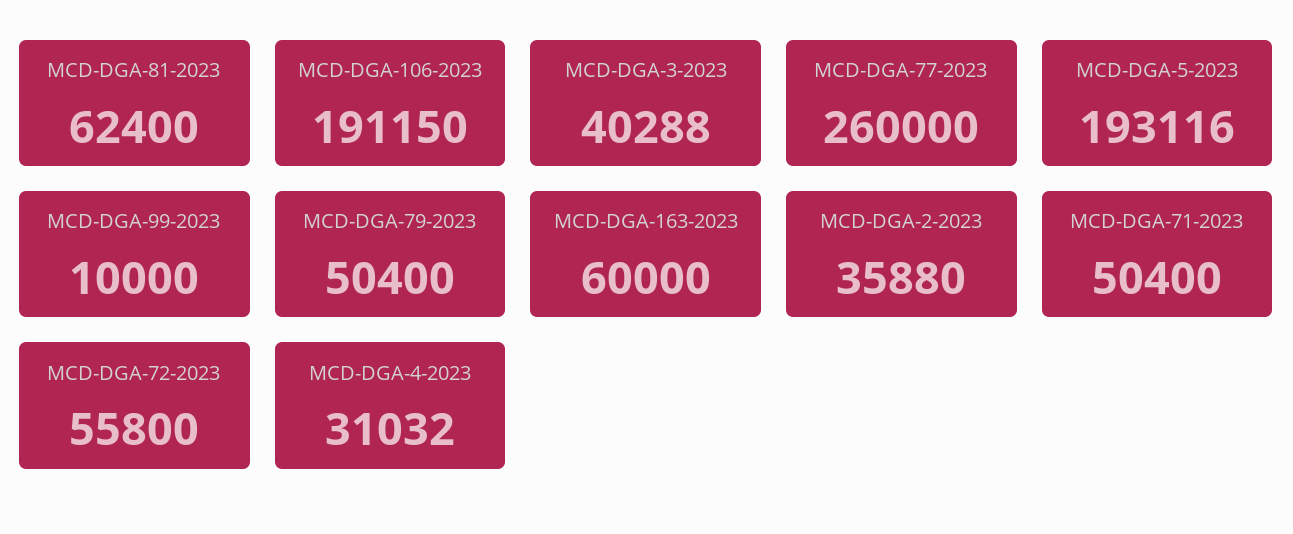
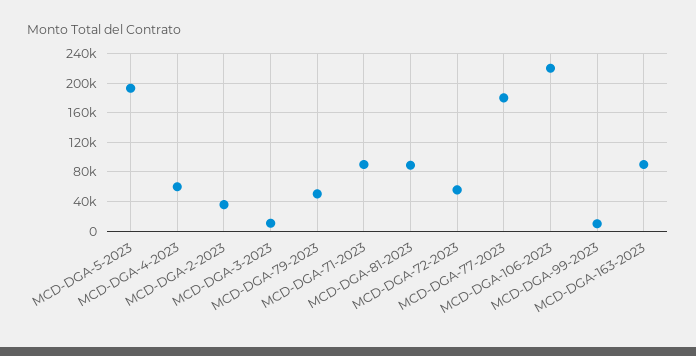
MCD-DGA-81-2023: 62400 -> 90000
MCD-DGA-106-2023: 191150 -> 220000
MCD-DGA-3-2023: 40288 -> 10000
MCD-DGA-77-2023: 260000 -> 180000
MCD-DGA-163-2023: 60000 -> 90000
MCD-DGA-71-2023: 50400 -> 90000
MCD-DGA-4-2023: 31032 -> 60000

